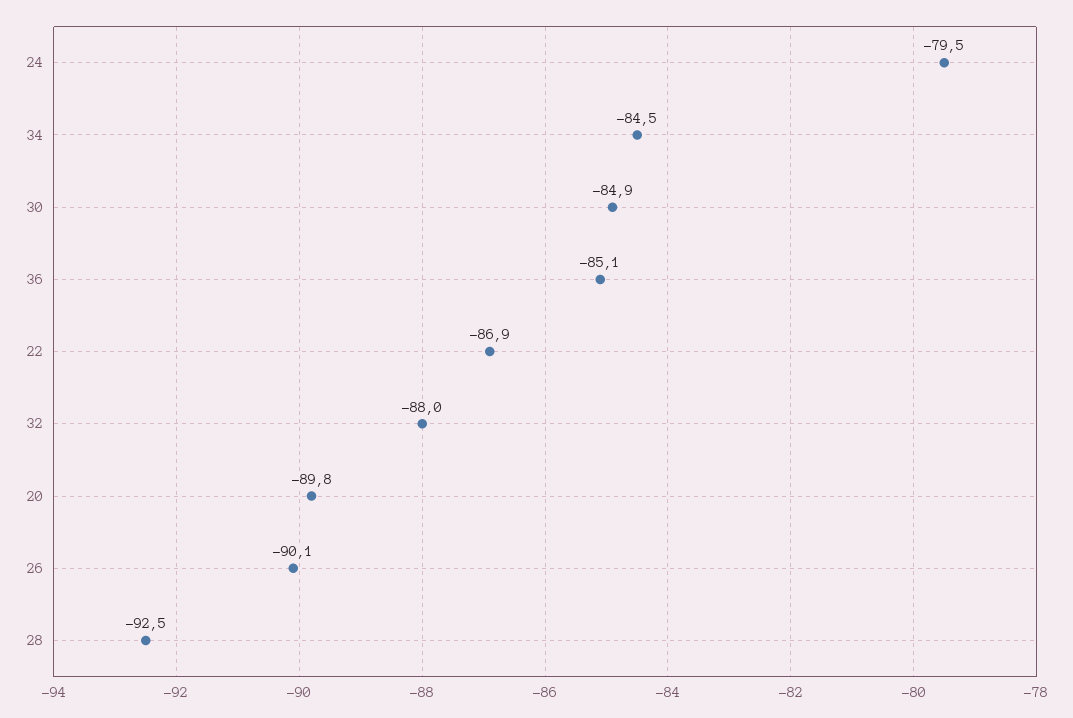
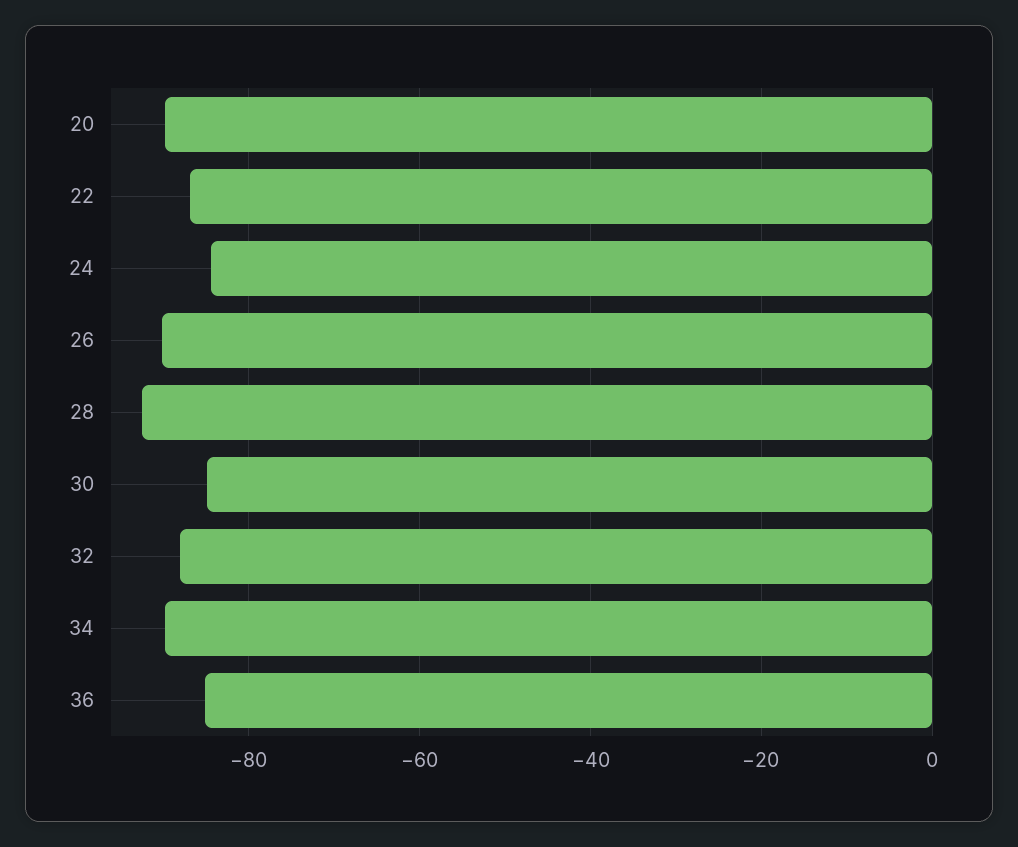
24: -79.5 -> -84
34: -84.5 -> -90

